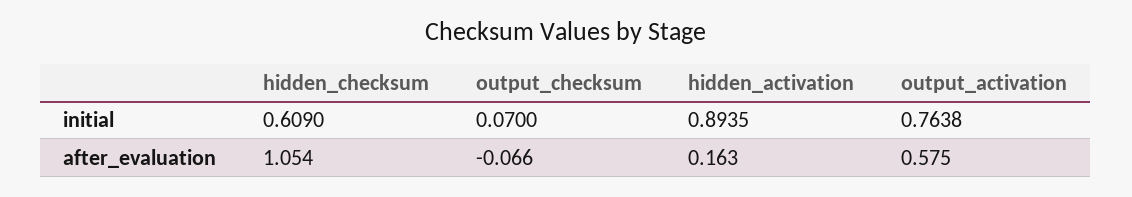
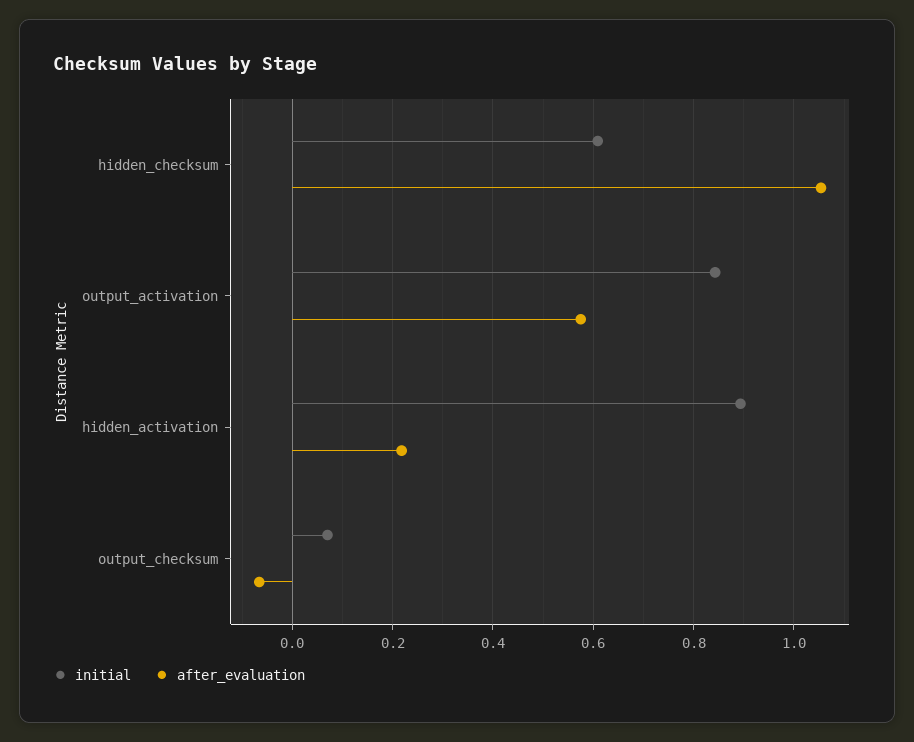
initial, output_activation: 0.7638 -> 0.84
after_evaluation, hidden_activation: 0.163 -> 0.22

